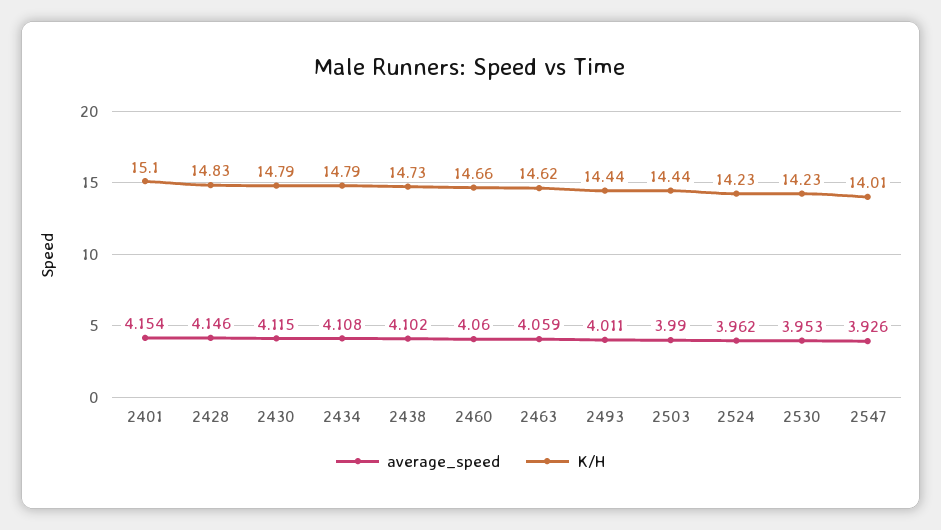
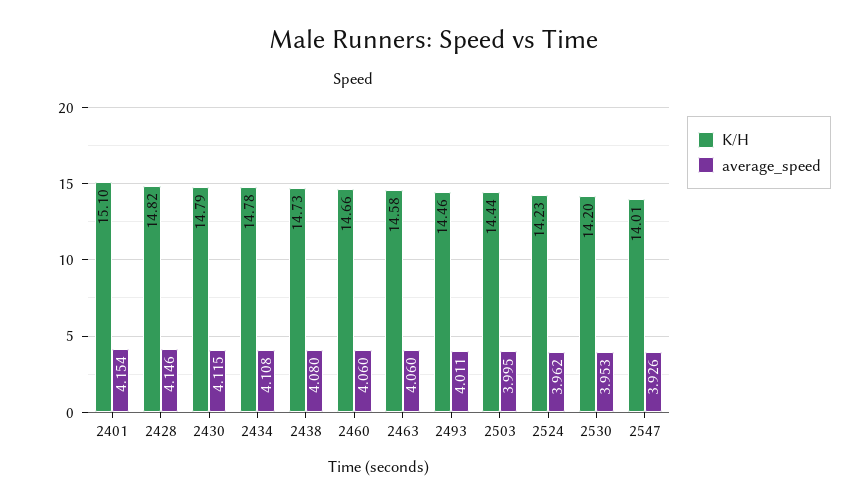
K/H, 2428: 14.83 -> 14.82
K/H, 2434: 14.79 -> 14.78
average_speed, 2438: 4.102 -> 4.08
average_speed, 2463: 4.059 -> 4.06
K/H, 2463: 14.62 -> 14.58
K/H, 2493: 14.44 -> 14.46
average_speed, 2503: 3.99 -> 3.995
K/H, 2530: 14.23 -> 14.2

